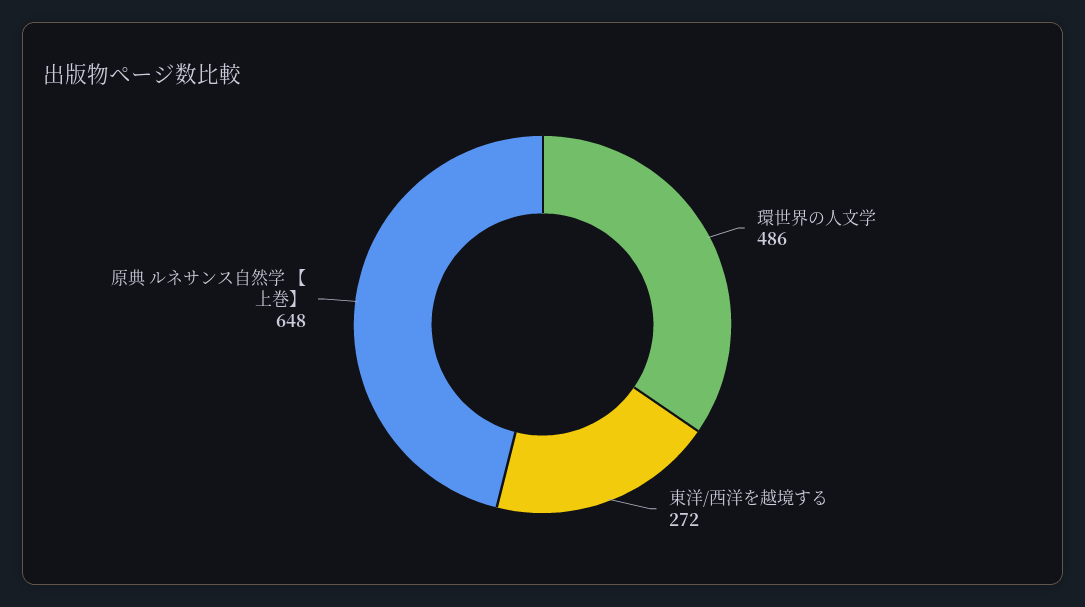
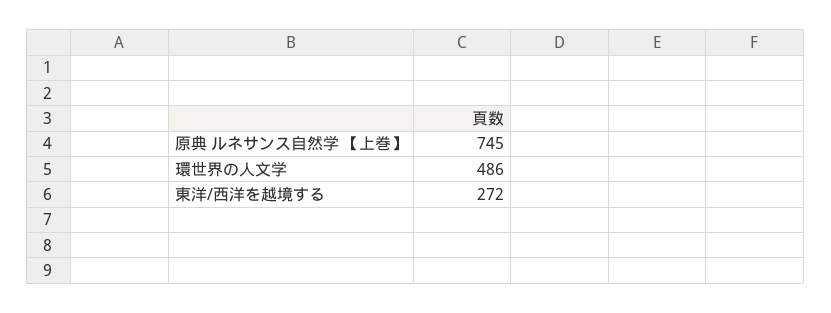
原典 ルネサンス自然学 【上巻】: 648 -> 745

